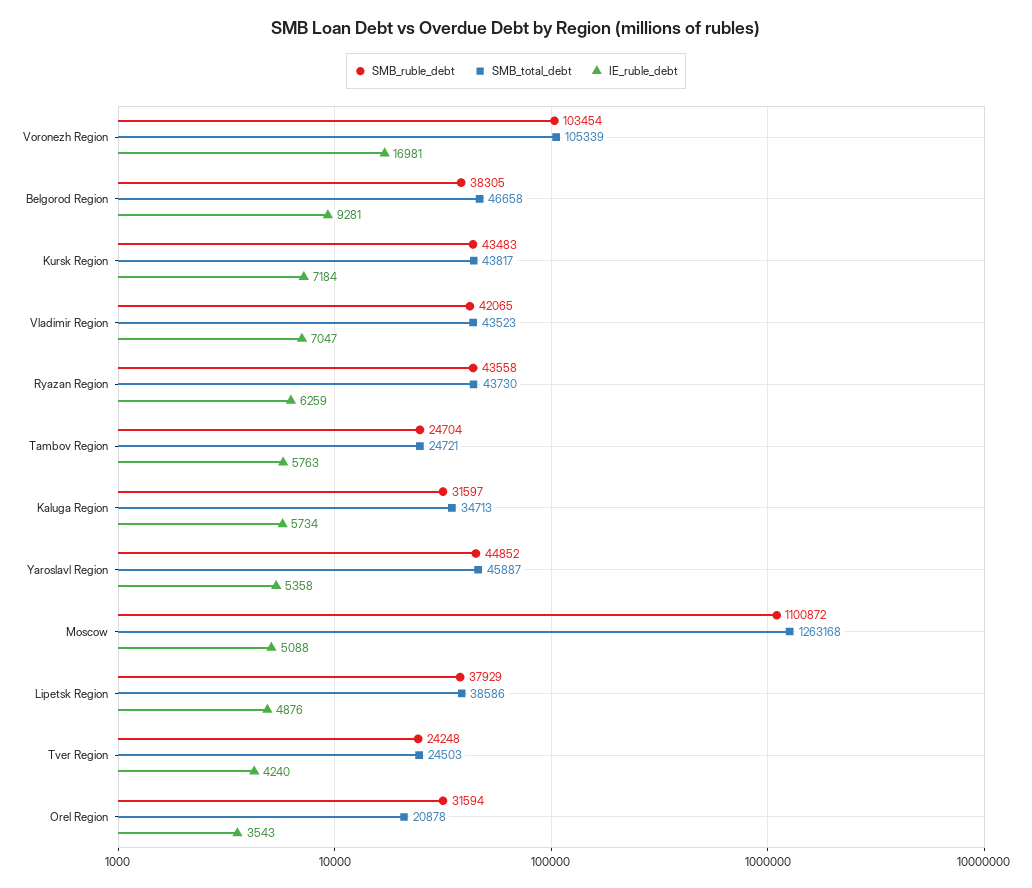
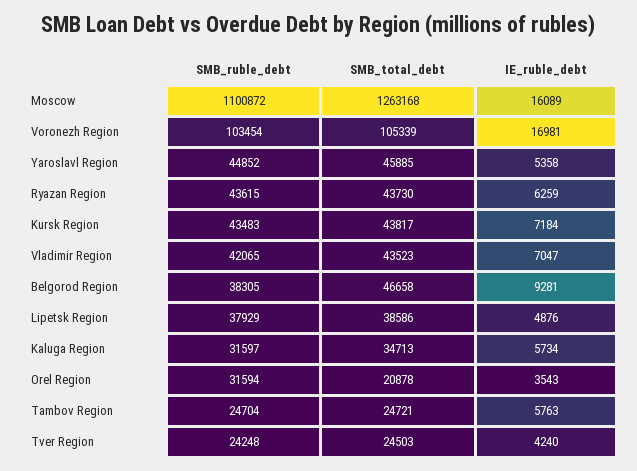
SMB_ruble_debt, Ryazan Region: 43558 -> 43615
SMB_total_debt, Yaroslavl Region: 45887 -> 45885
IE_ruble_debt, Moscow: 5088 -> 16089

